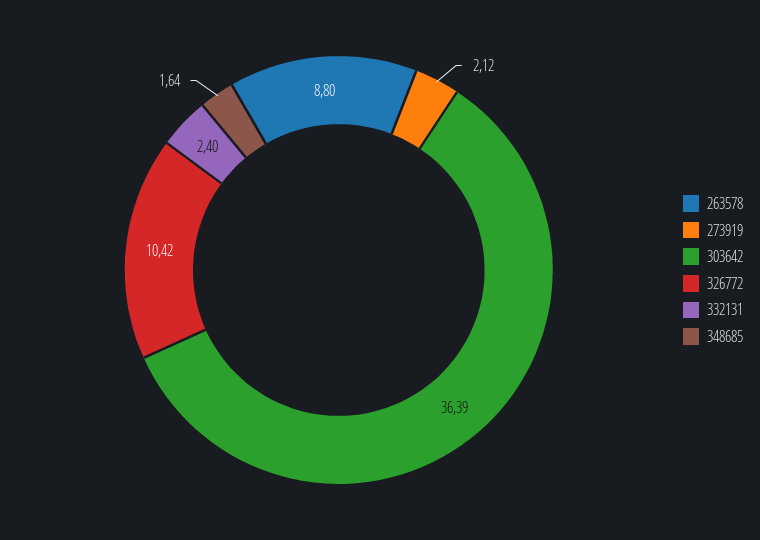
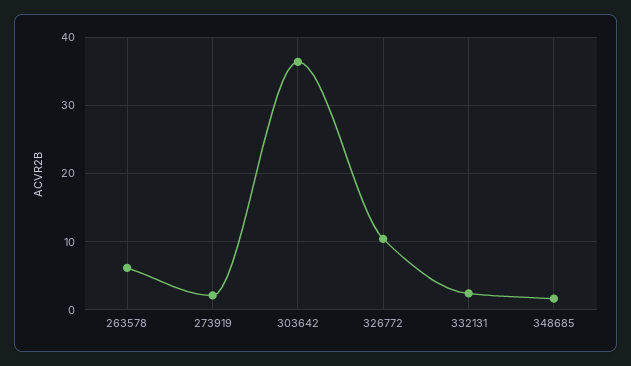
263578: 8.8 -> 6

